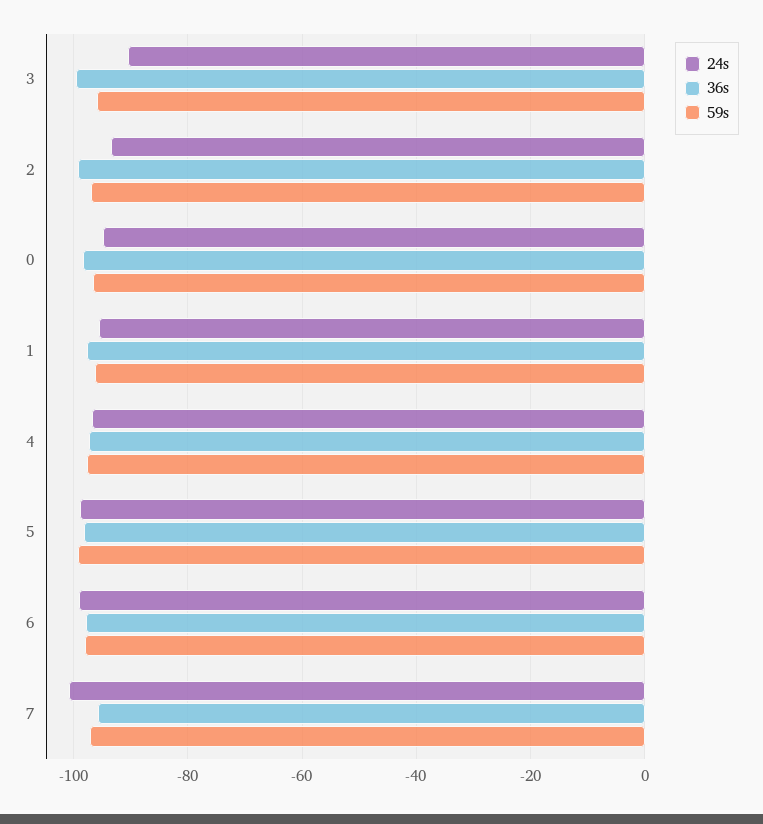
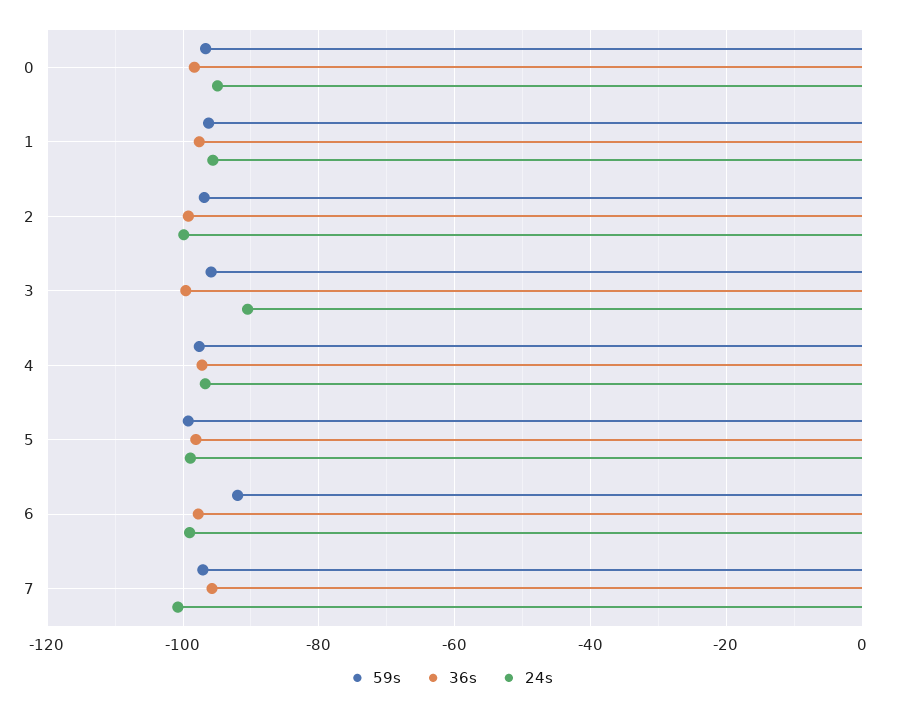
24s, 2: -94 -> -100
59s, 6: -98 -> -92

